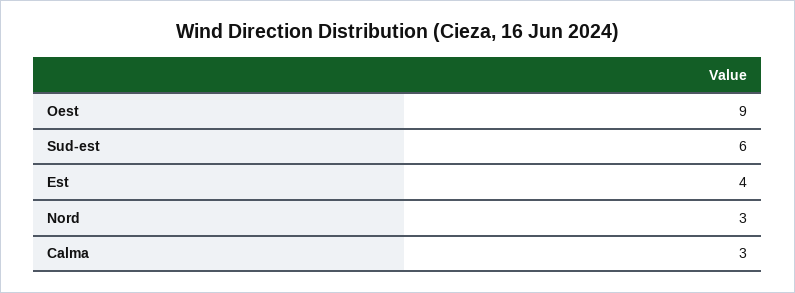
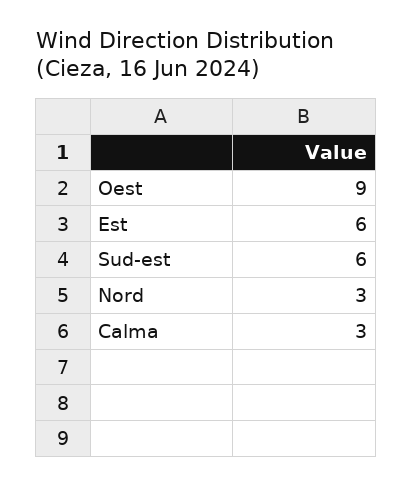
Est: 4 -> 6

